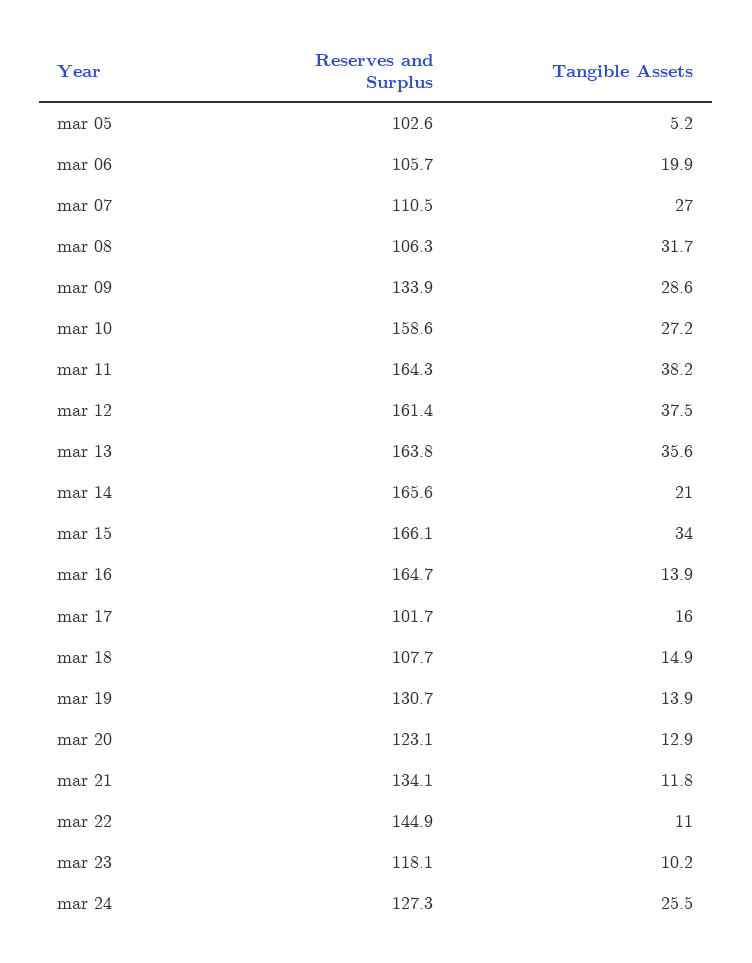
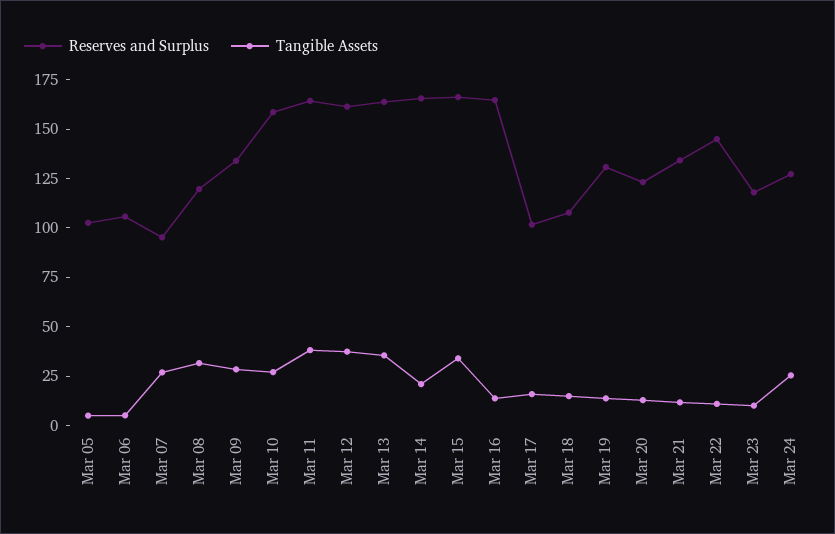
Tangible Assets, mar 06: 19.9 -> 5
Reserves and Surplus, mar 07: 110.5 -> 95
Reserves and Surplus, mar 08: 106.3 -> 120

